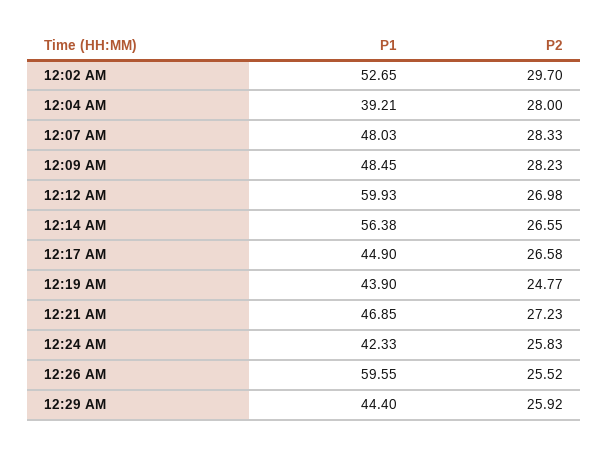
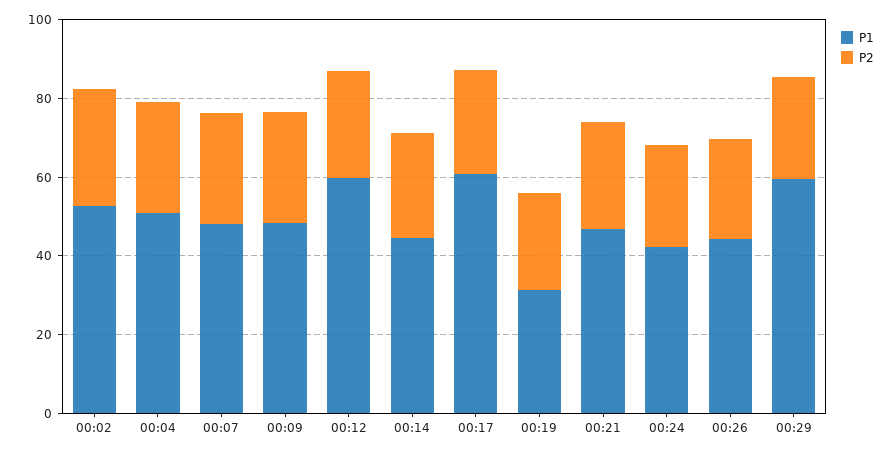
P1, 12:04 AM: 39.21 -> 50
P1, 12:14 AM: 56.38 -> 45
P1, 12:17 AM: 44.9 -> 60
P1, 12:19 AM: 43.9 -> 30
P1, 12:26 AM: 59.55 -> 45
P1, 12:29 AM: 44.4 -> 60

